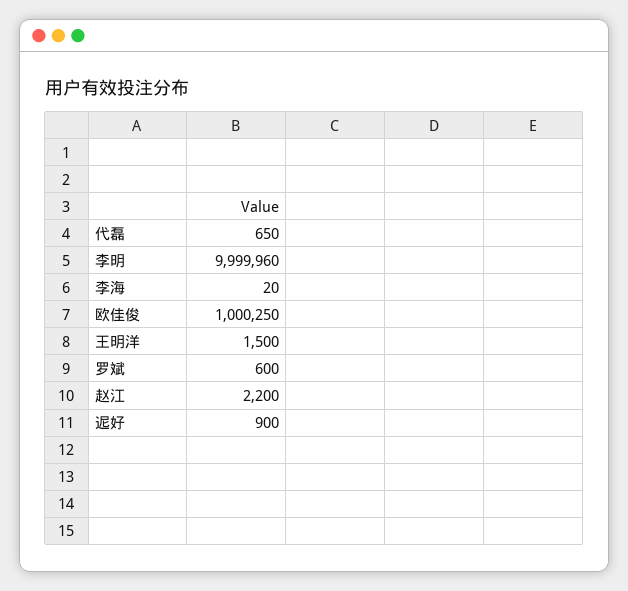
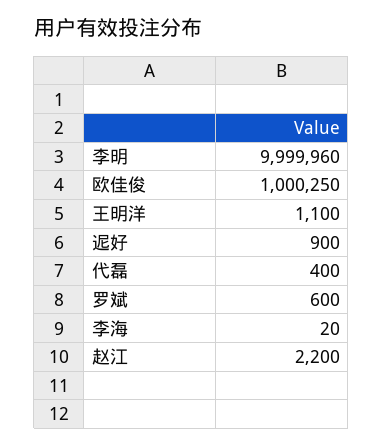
代磊: 650 -> 400
王明洋: 1500 -> 1100

